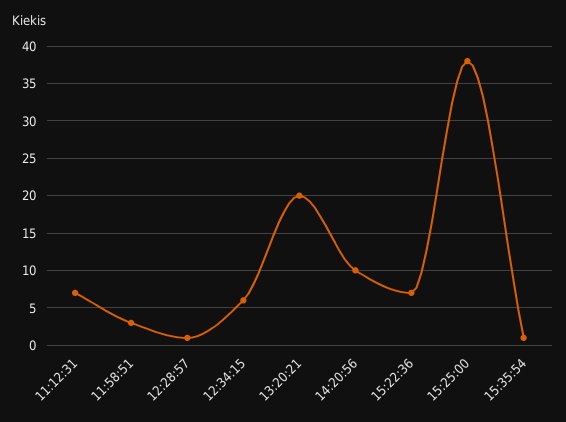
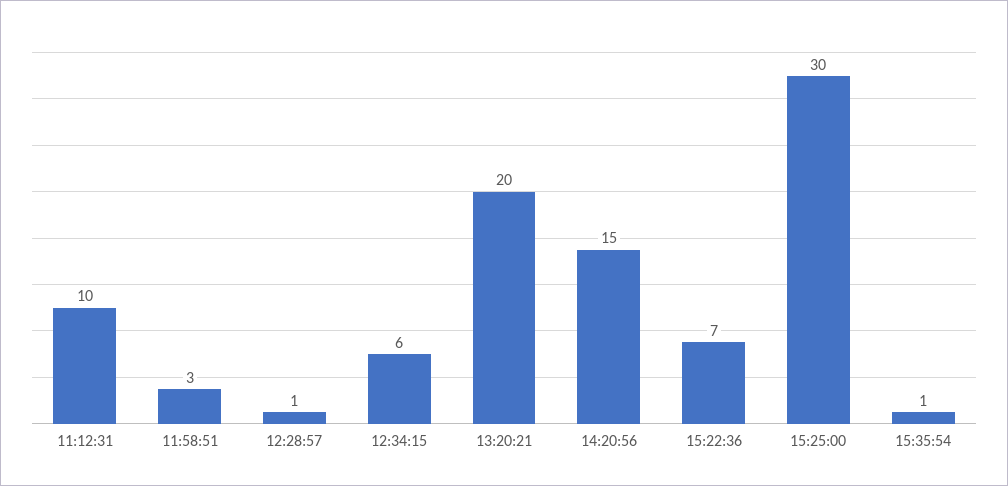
11:12:31: 7 -> 10
14:20:56: 10 -> 15
15:25:00: 38 -> 30

